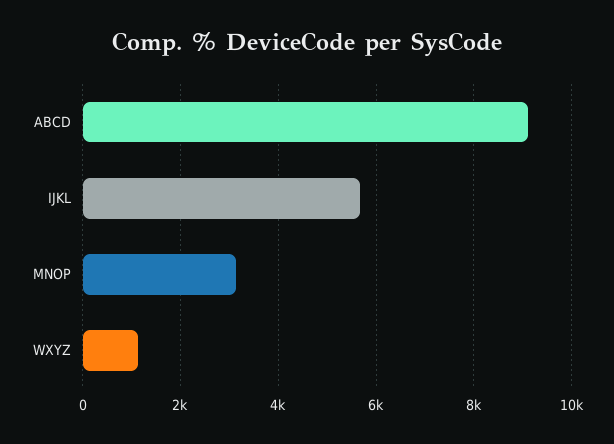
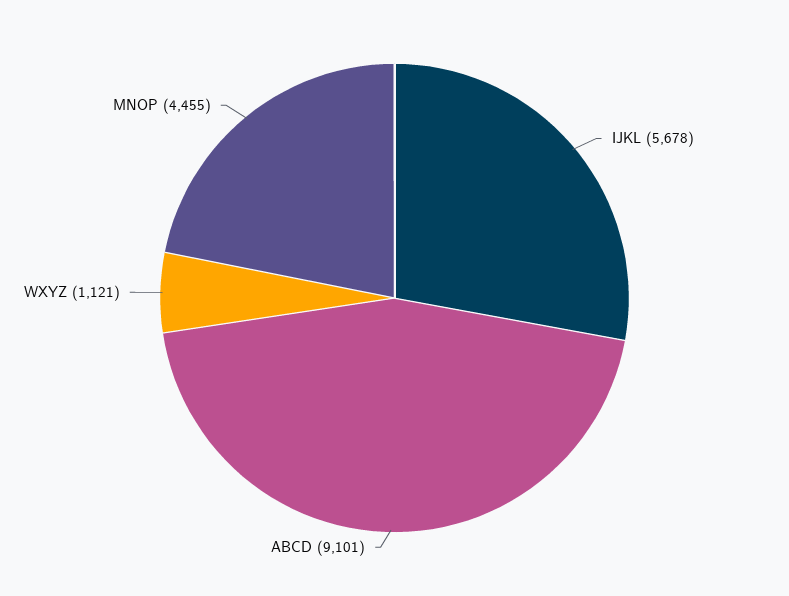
MNOP: 3200 -> 4455

